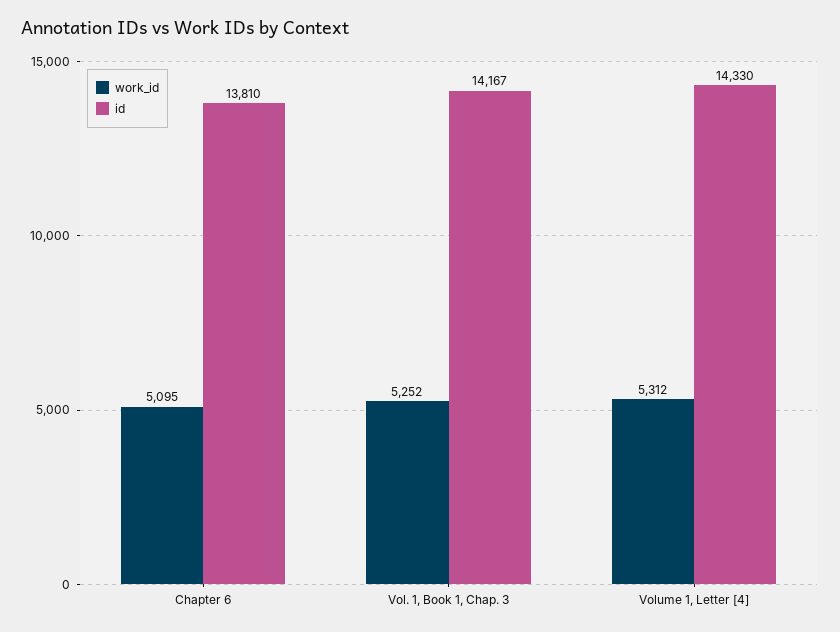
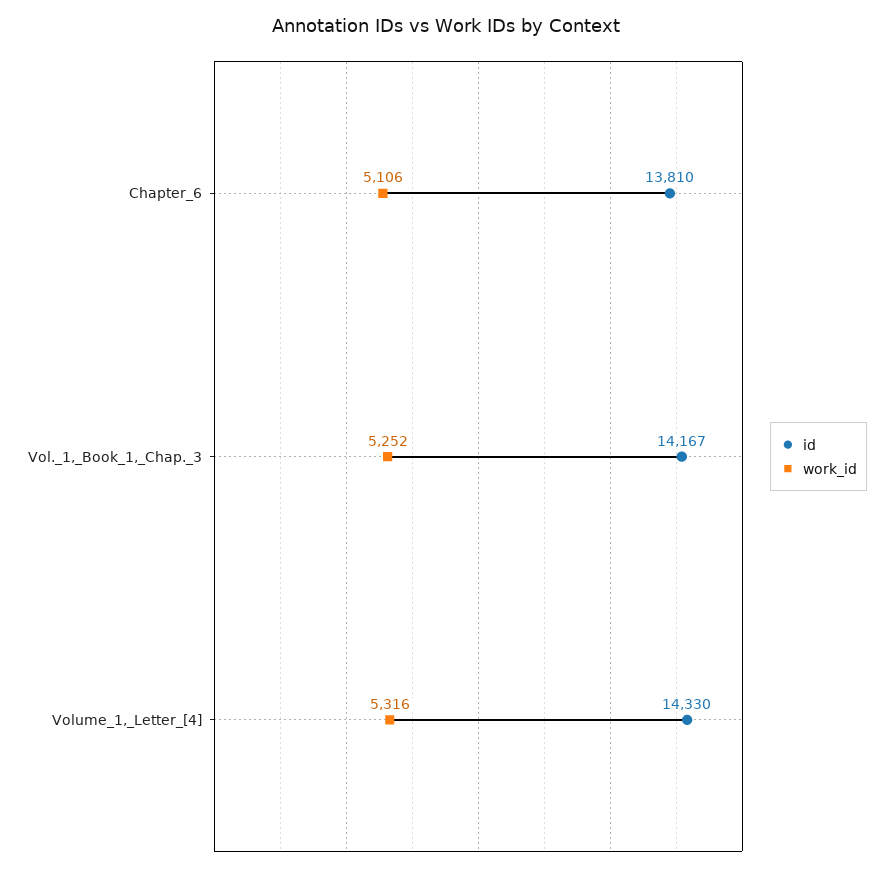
work_id, Chapter 6: 5095 -> 5106
work_id, Volume 1, Letter [4]: 5312 -> 5316

